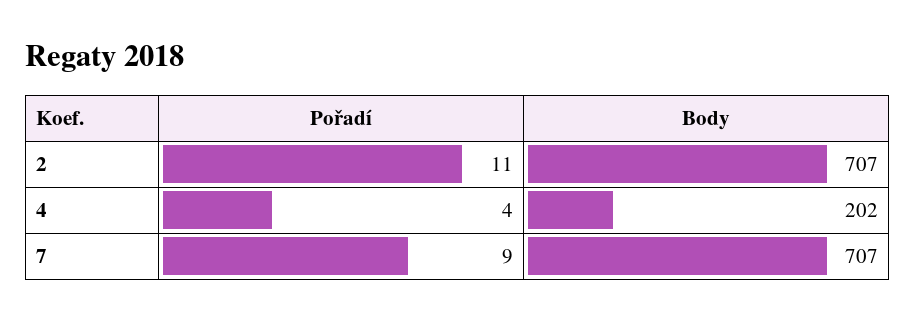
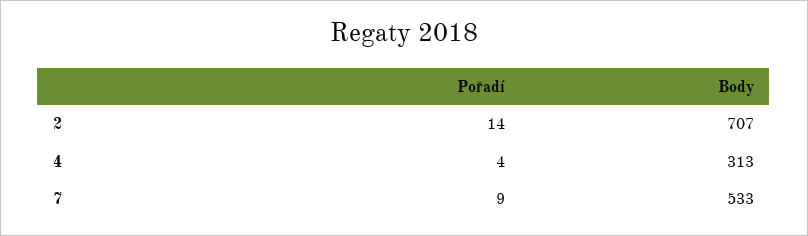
Pořadí, 2: 11 -> 14
Body, 4: 202 -> 313
Body, 7: 707 -> 533

